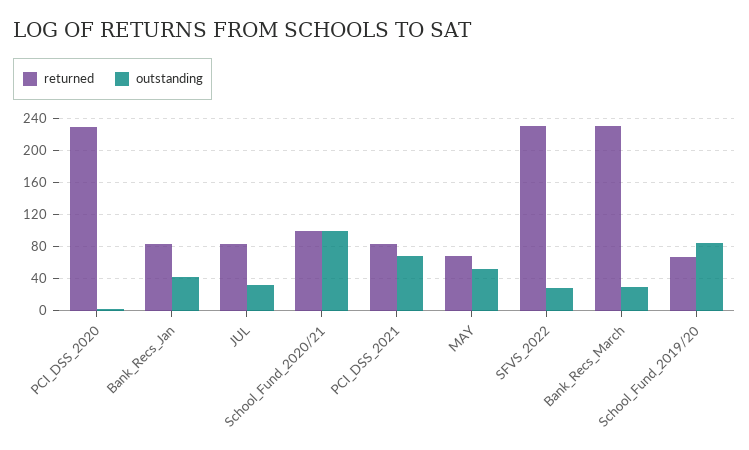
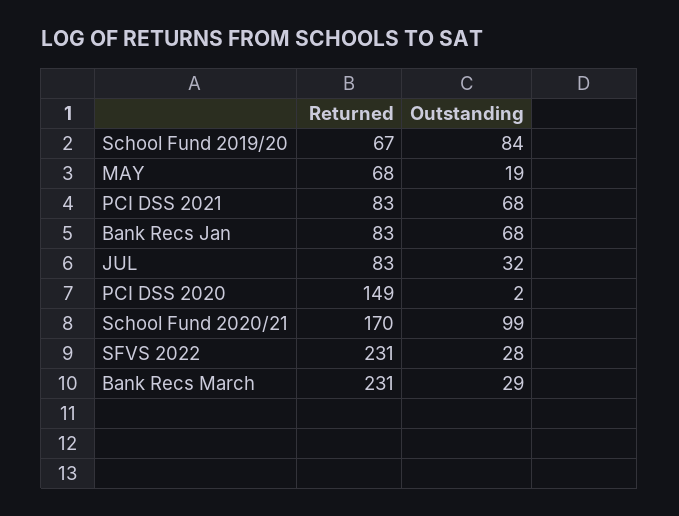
returned, PCI_DSS_2020: 230 -> 149
outstanding, Bank_Recs_Jan: 40 -> 68
returned, School_Fund_2020/21: 100 -> 170
outstanding, MAY: 50 -> 19

